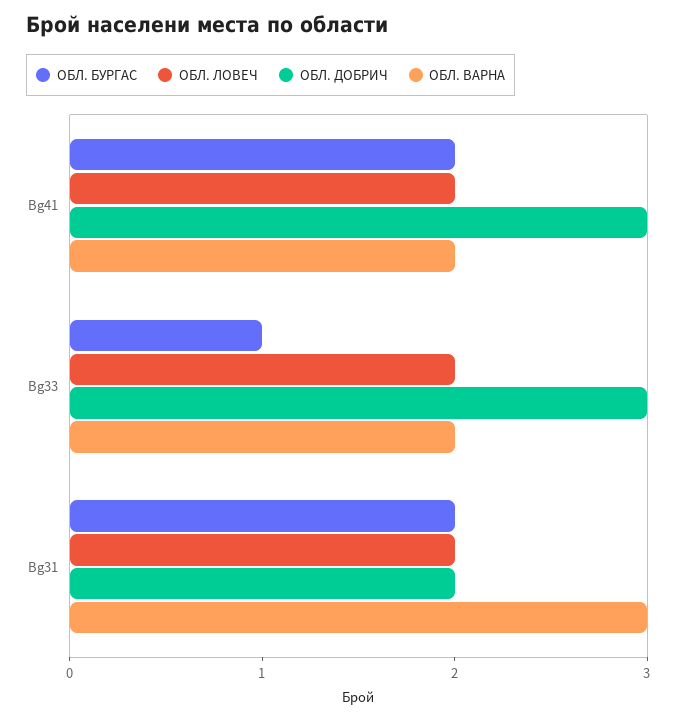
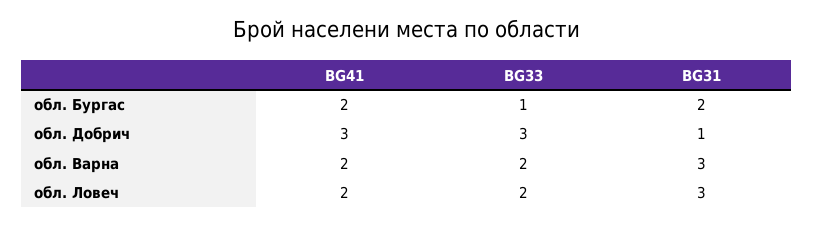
ОБЛ. ЛОВЕЧ, Bg31: 2 -> 3
ОБЛ. ДОБРИЧ, Bg31: 2 -> 1

